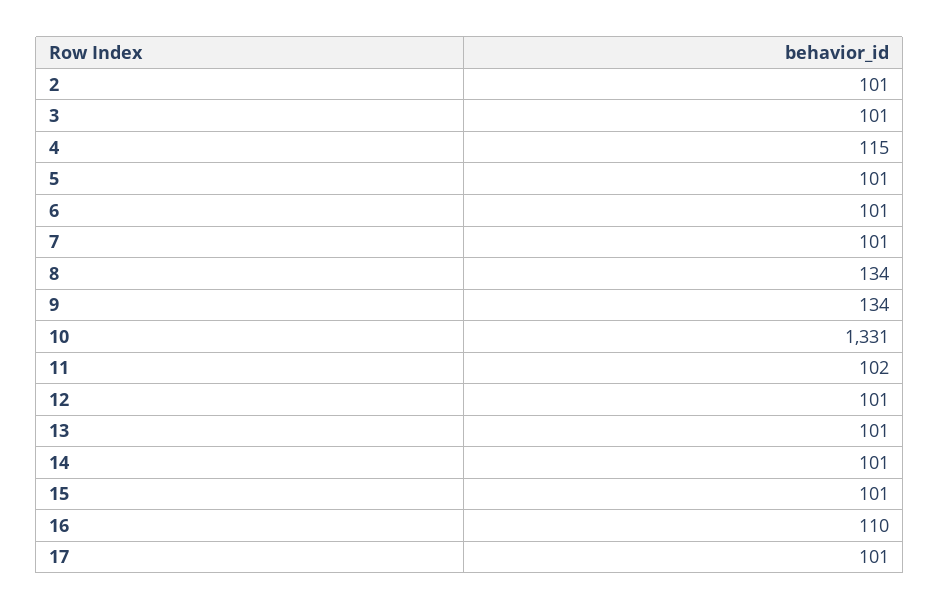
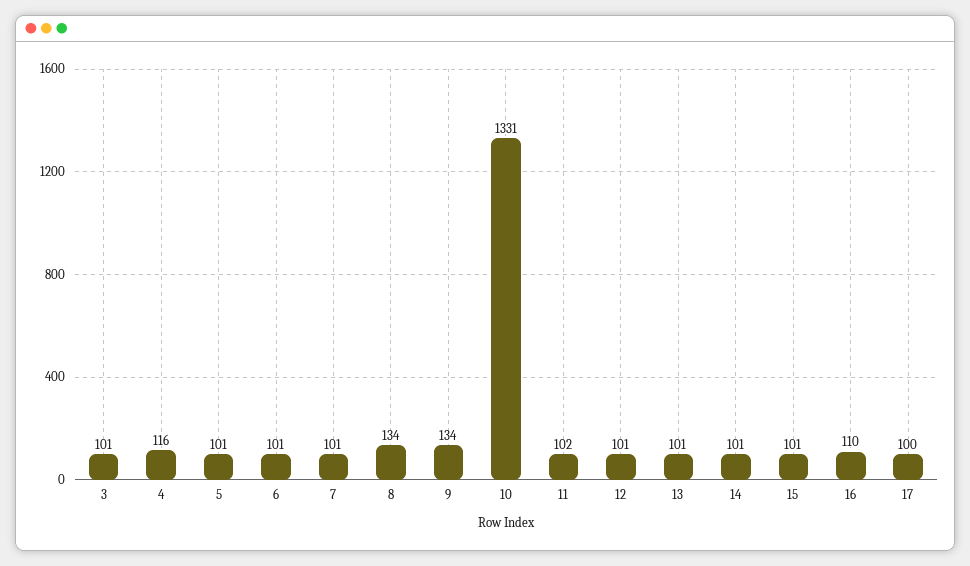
2: 101 -> none
4: 115 -> 116
17: 101 -> 100

